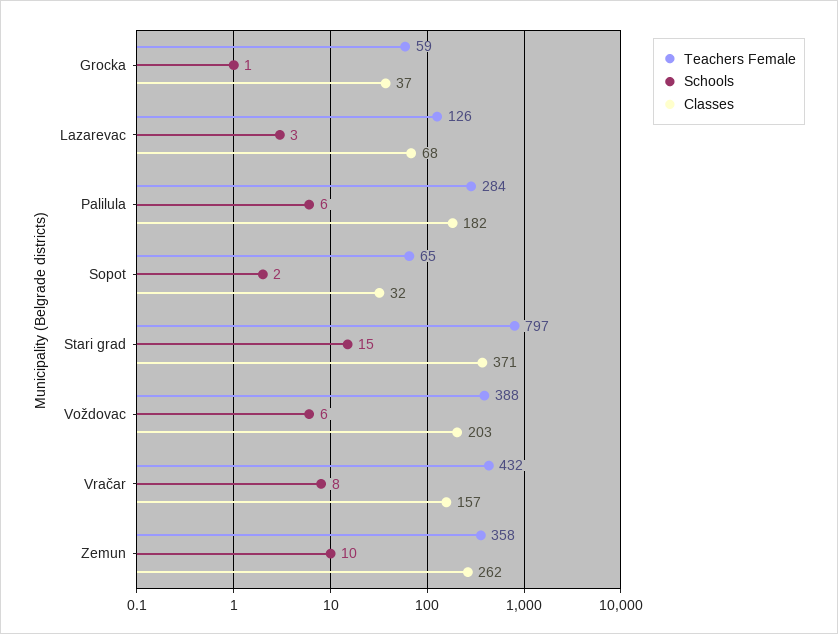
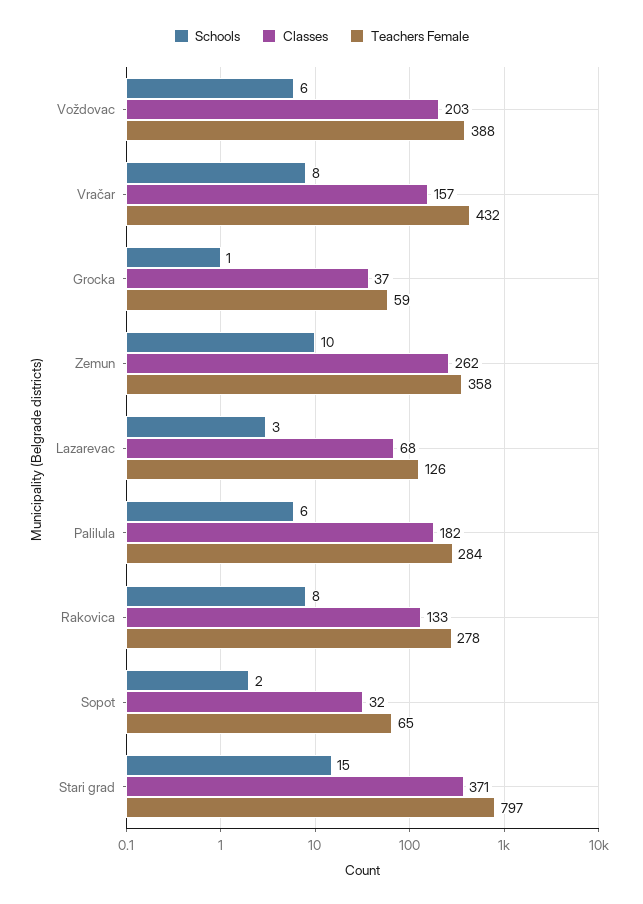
Schools, Rakovica: none -> 8
Classes, Rakovica: none -> 133
Teachers Female, Rakovica: none -> 278

